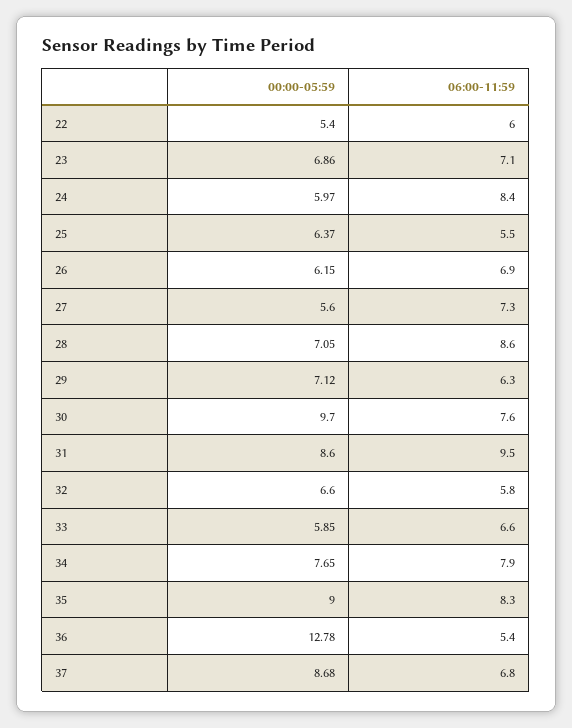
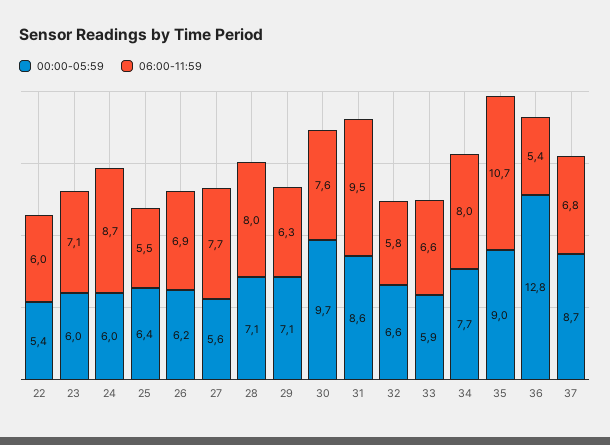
00:00-05:59, 23: 6.86 -> 6
06:00-11:59, 24: 8.4 -> 8.7
06:00-11:59, 27: 7.3 -> 7.7
06:00-11:59, 28: 8.6 -> 8
06:00-11:59, 34: 7.9 -> 8
06:00-11:59, 35: 8.3 -> 10.7

